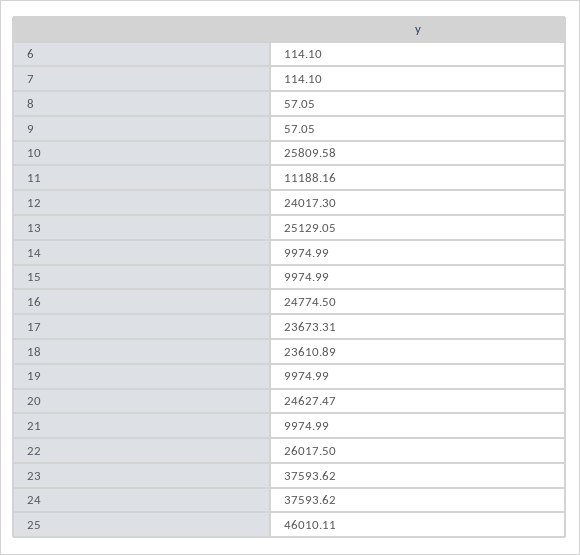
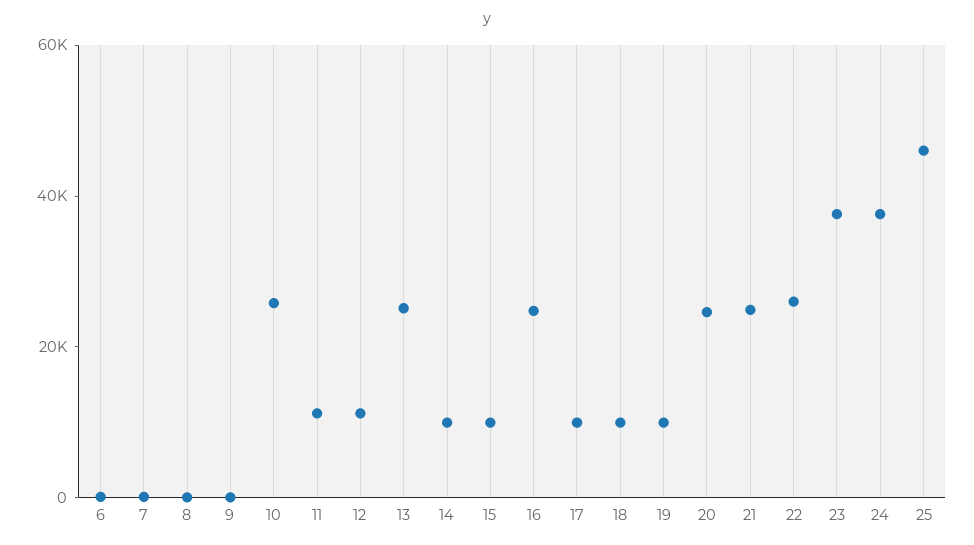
12: 24017.3 -> 10000
17: 23673.31 -> 10000
18: 23610.89 -> 10000
21: 9974.99 -> 25000

